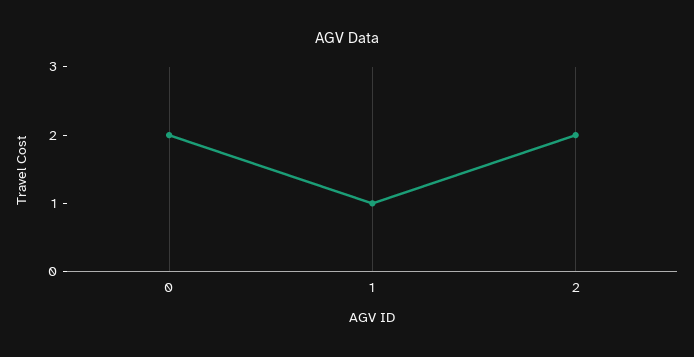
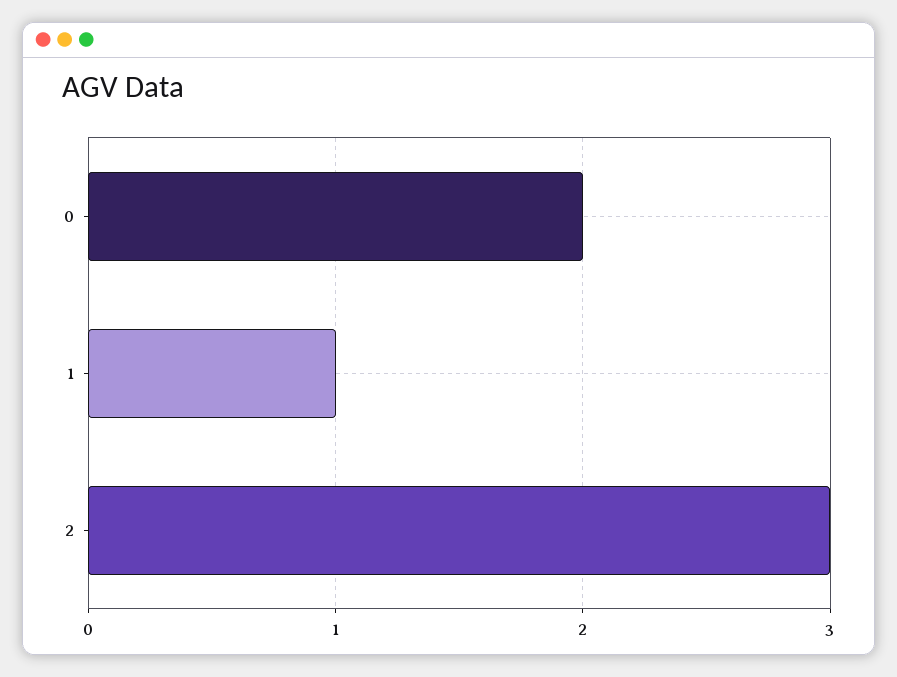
2: 2 -> 3

